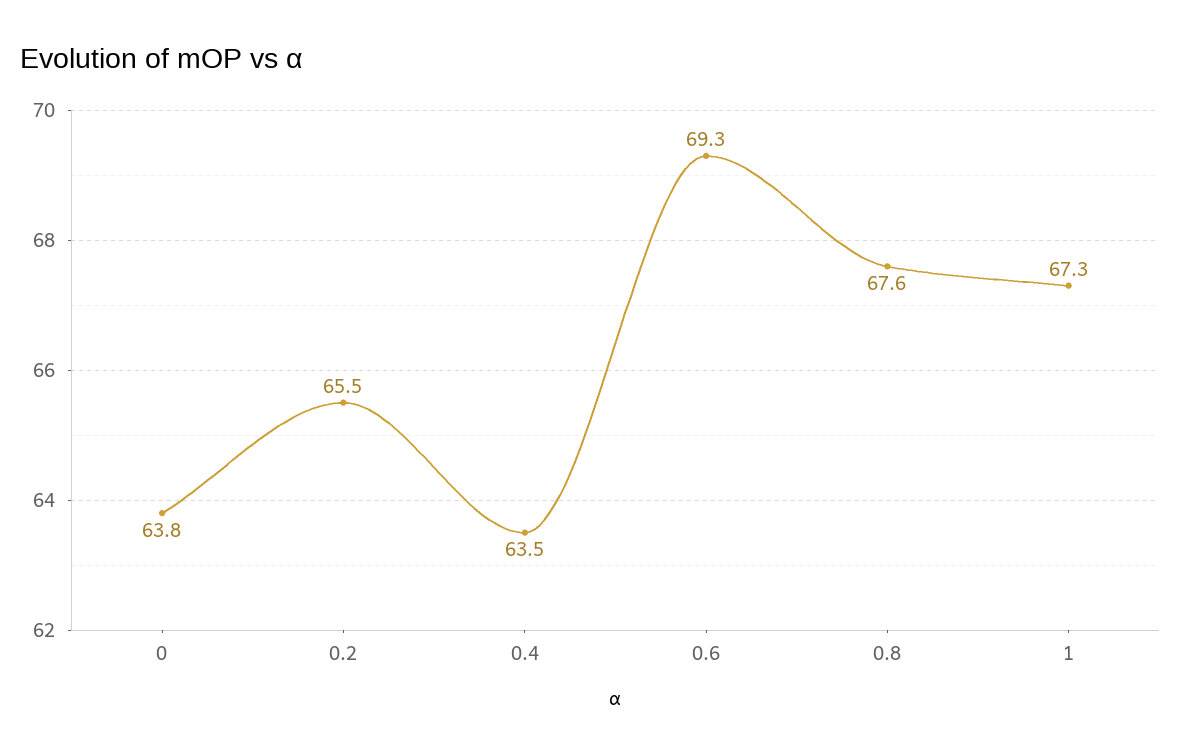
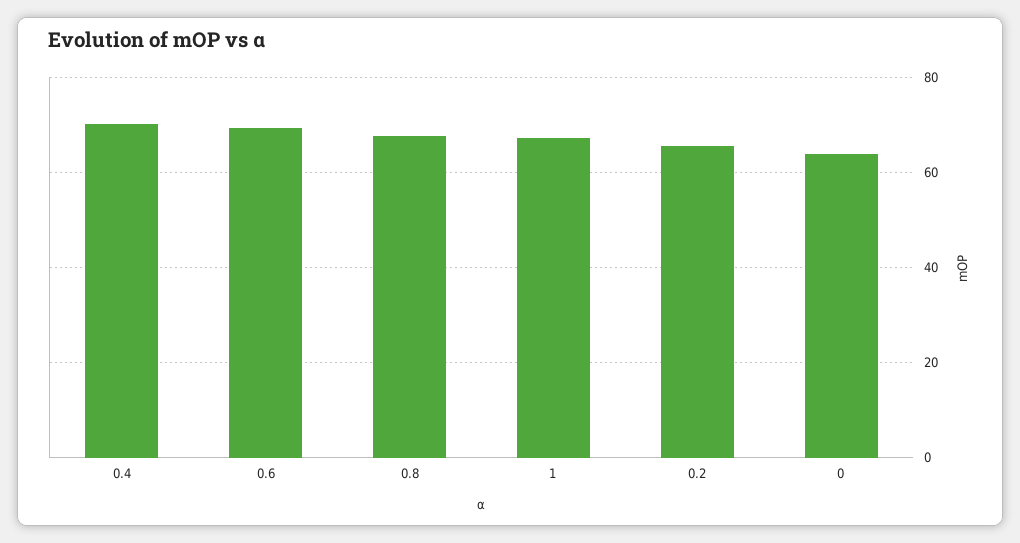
0.4: 63.5 -> 70

